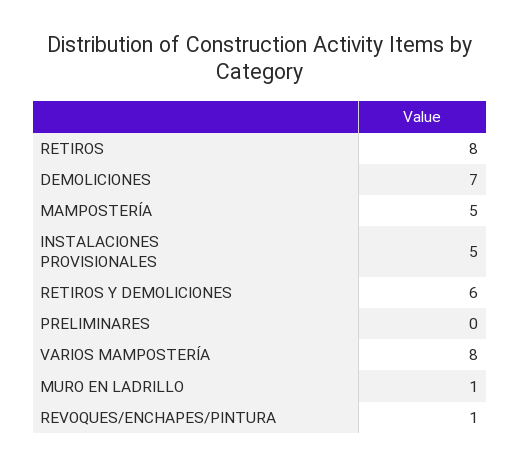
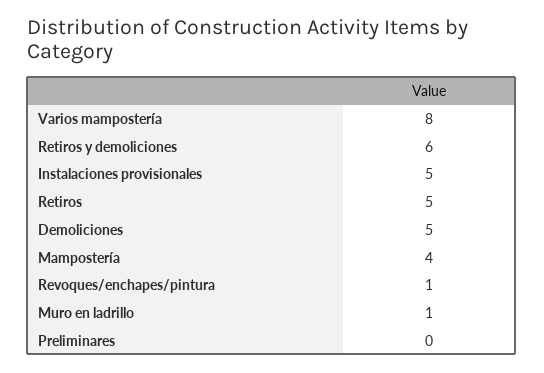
RETIROS: 8 -> 5
DEMOLICIONES: 7 -> 5
MAMPOSTERÍA: 5 -> 4

